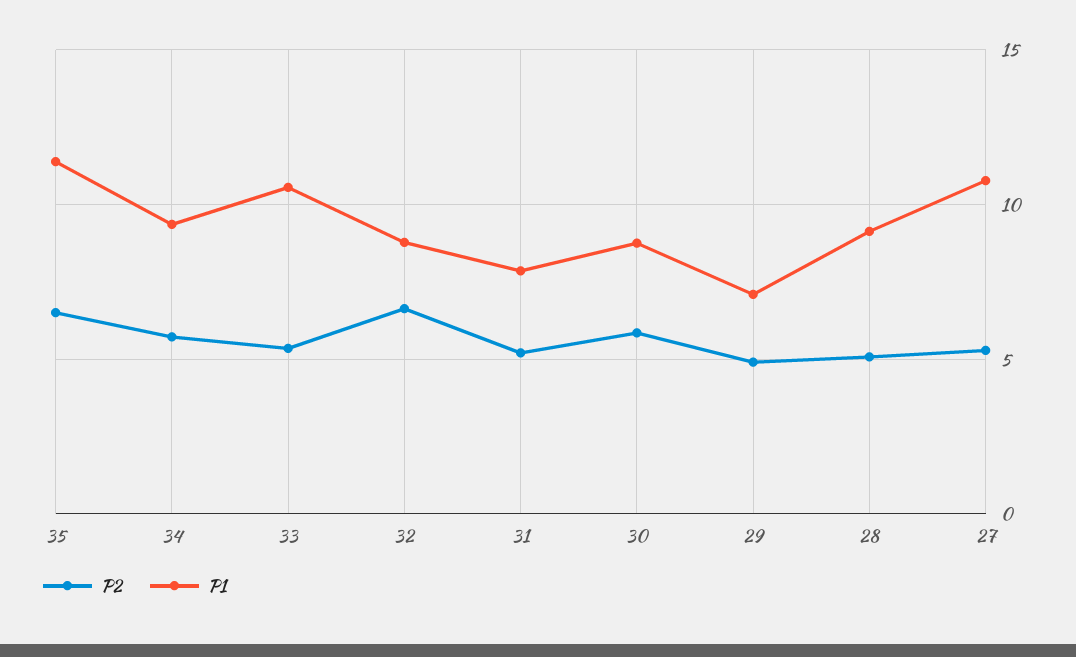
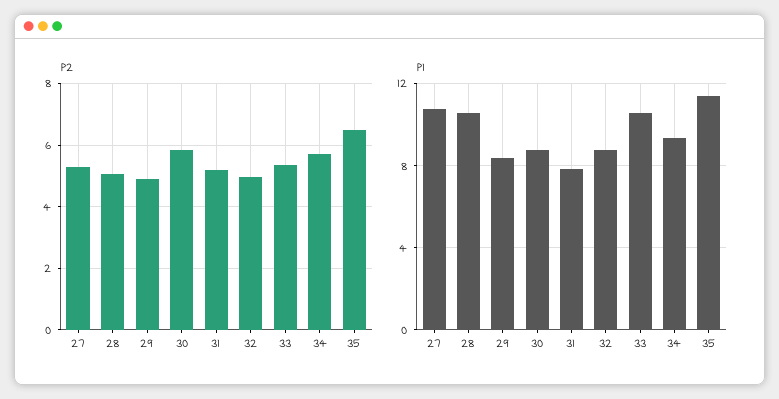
P2, 32: 6.5 -> 5
P1, 29: 7 -> 8.5
P1, 28: 9 -> 10.5

